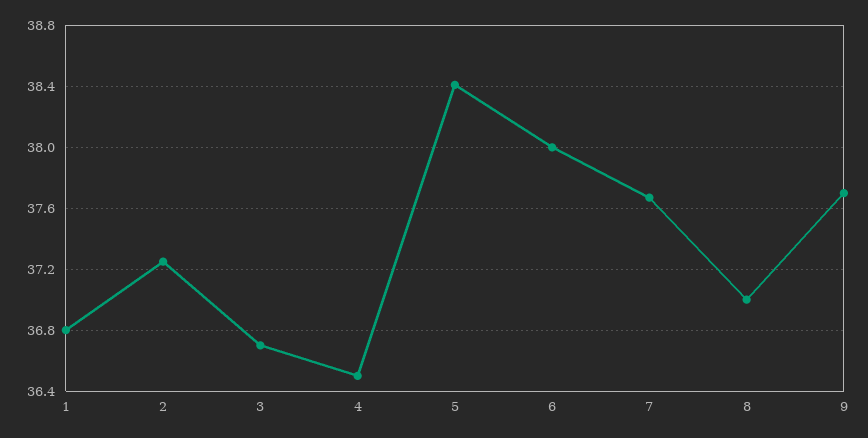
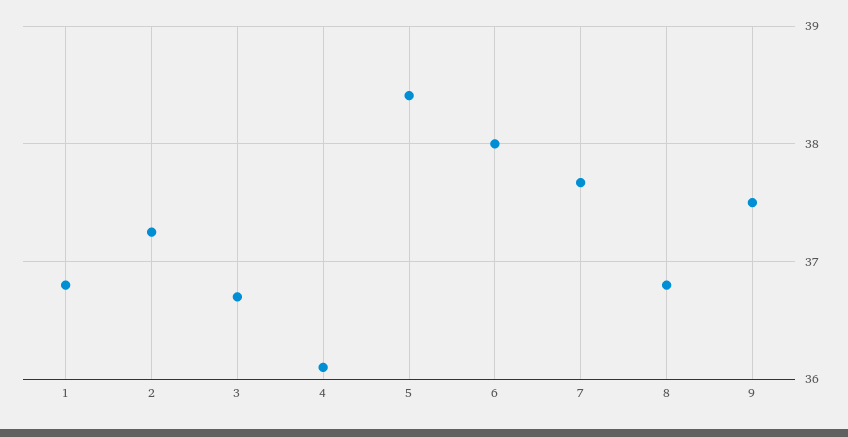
4: 36.5 -> 36.1
8: 37 -> 36.8
9: 37.7 -> 37.5

